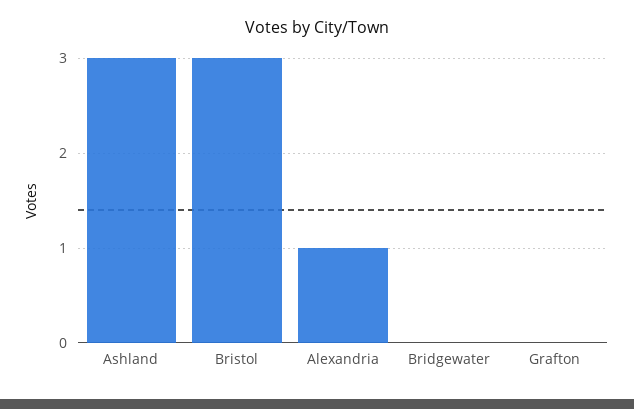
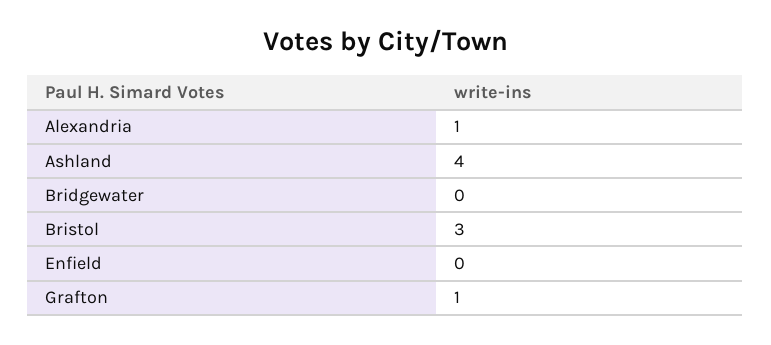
Ashland: 3 -> 4
Grafton: 0 -> 1
Enfield: none -> 0

